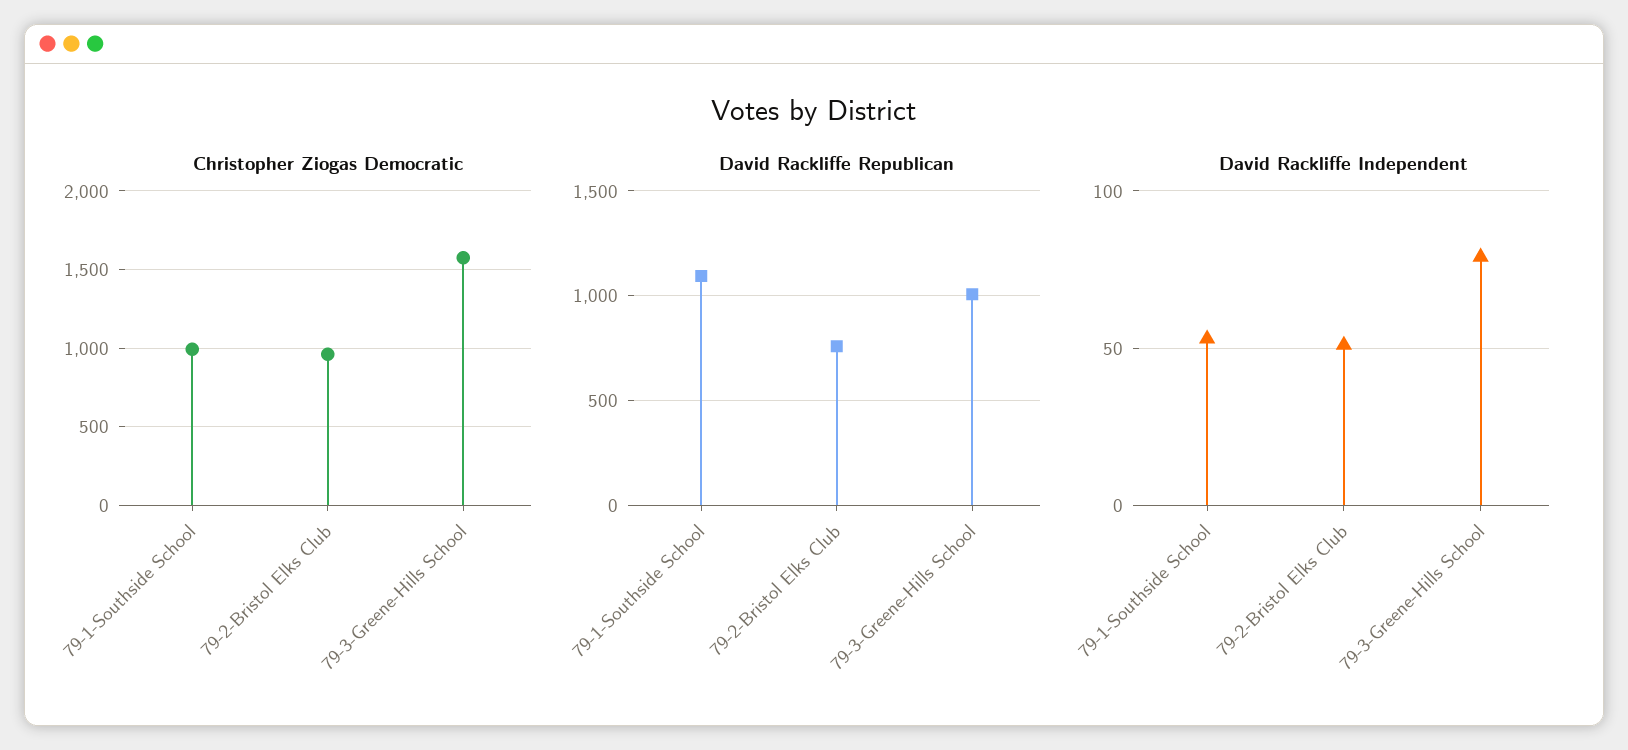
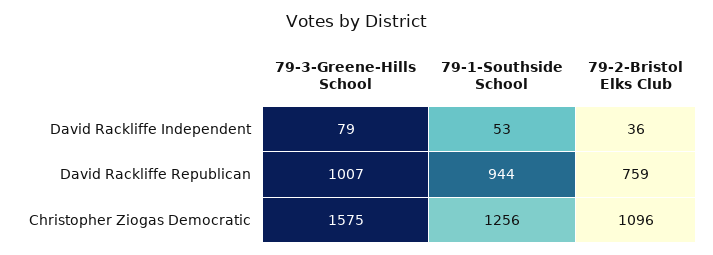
Christopher Ziogas Democratic, 79-1-Southside School: 1000 -> 1256
Christopher Ziogas Democratic, 79-2-Bristol Elks Club: 950 -> 1096
David Rackliffe Republican, 79-1-Southside School: 1100 -> 944
David Rackliffe Independent, 79-2-Bristol Elks Club: 50 -> 36

